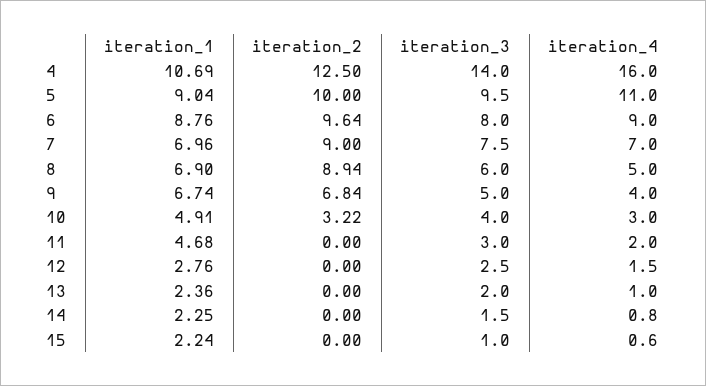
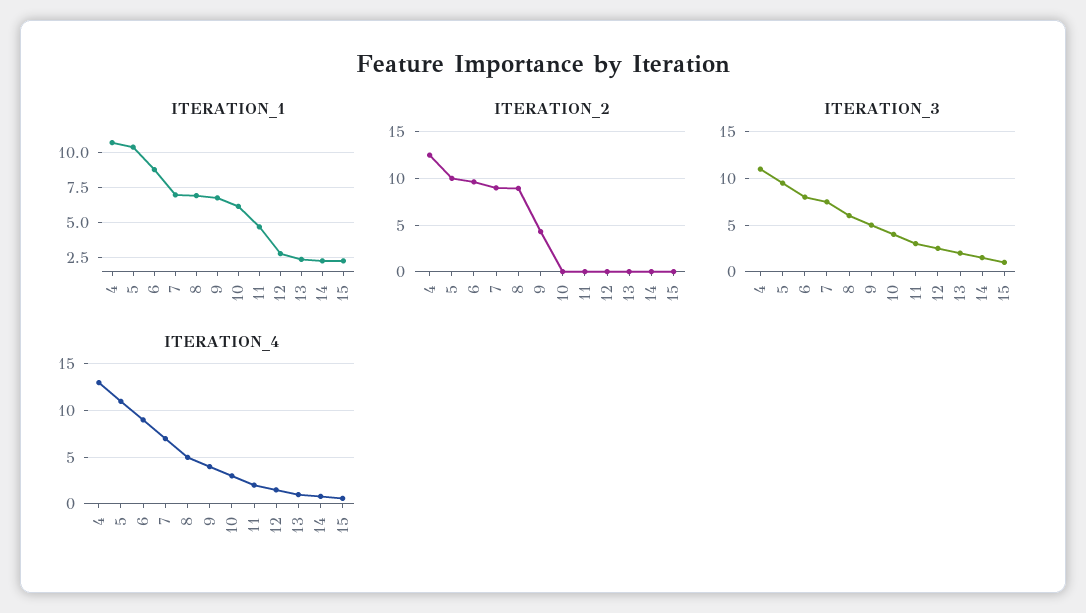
iteration_3, 4: 14 -> 11
iteration_4, 4: 16 -> 13
iteration_1, 5: 9.04 -> 10.5
iteration_2, 9: 6.84 -> 4
iteration_1, 10: 4.91 -> 6
iteration_2, 10: 3.22 -> 0

